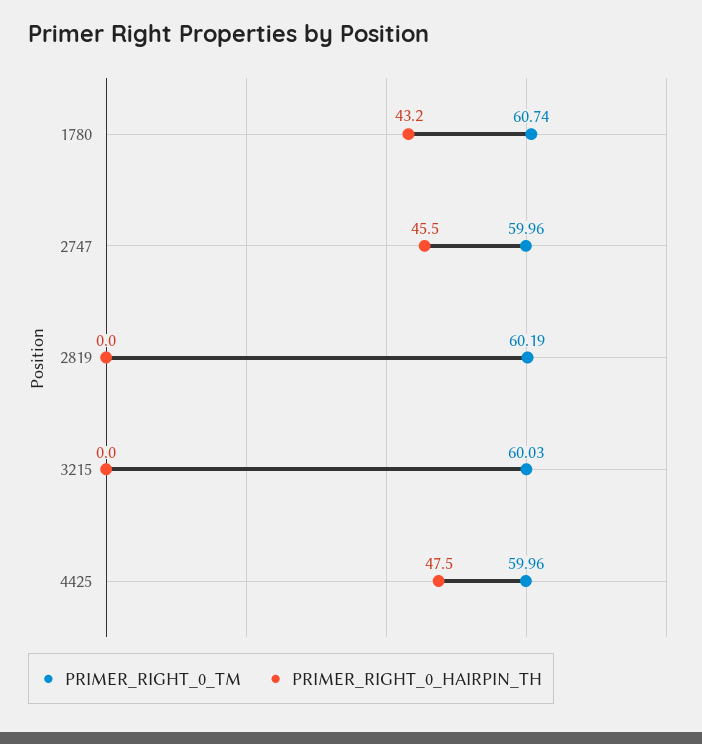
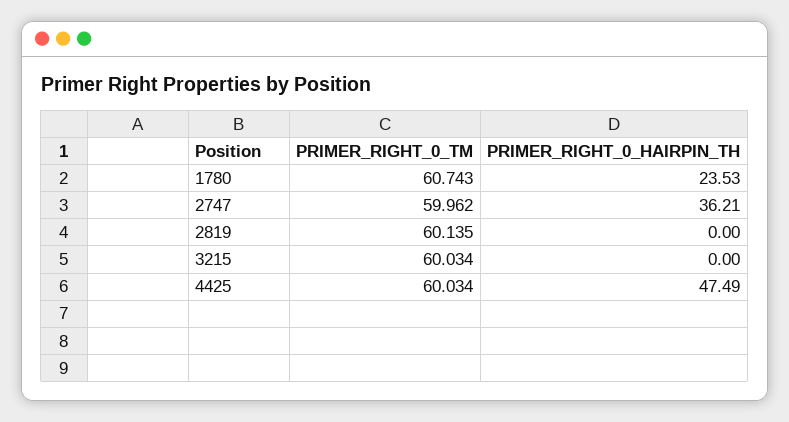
PRIMER_RIGHT_0_HAIRPIN_TH, 1780: 43.2 -> 23.53
PRIMER_RIGHT_0_HAIRPIN_TH, 2747: 45.5 -> 36.21
PRIMER_RIGHT_0_TM, 2819: 60.19 -> 60.135
PRIMER_RIGHT_0_TM, 4425: 59.96 -> 60.034

